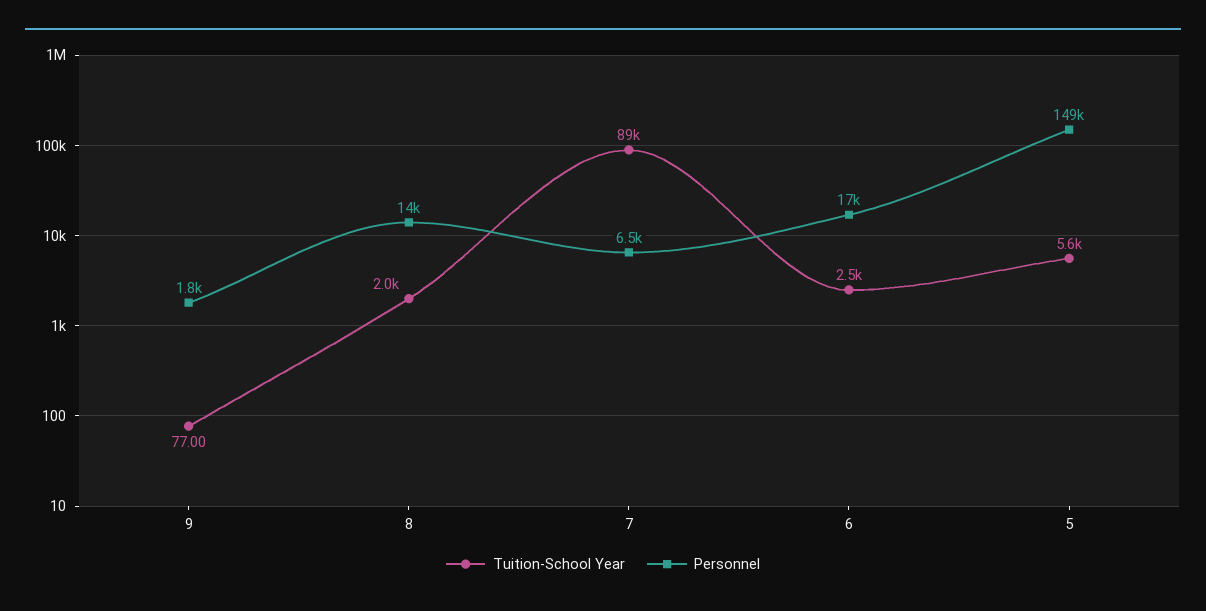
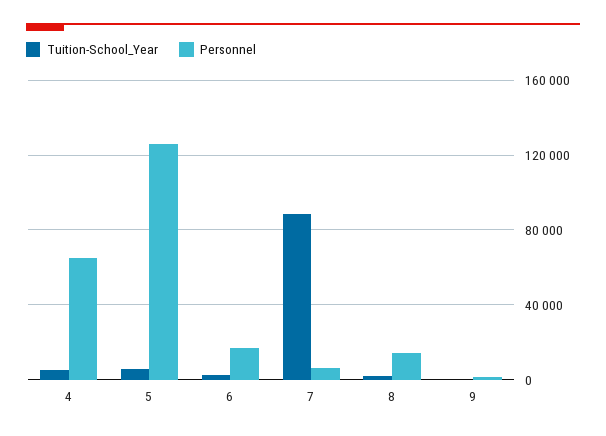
Personnel, 5: 149000 -> 125000
Tuition-School Year, 4: none -> 5000
Personnel, 4: none -> 65000

